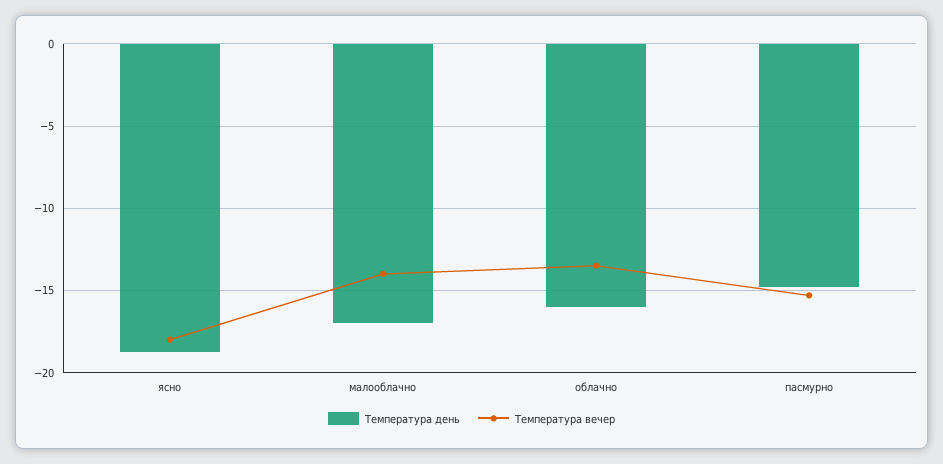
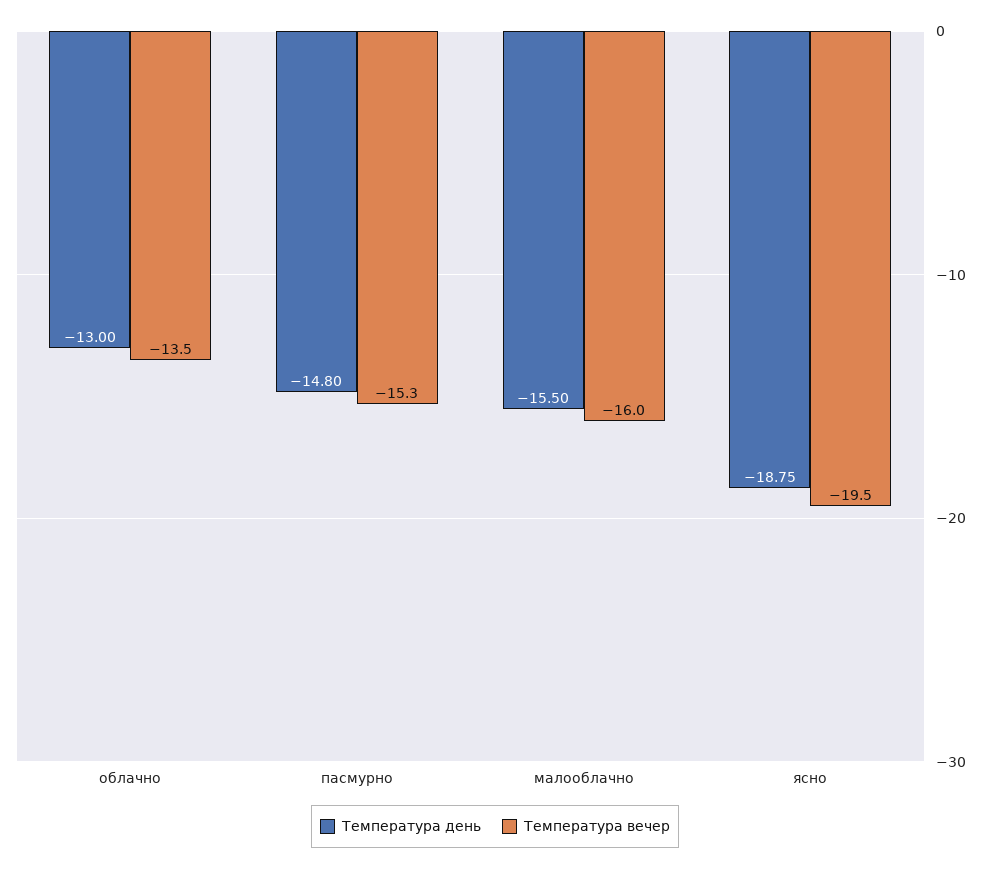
Температура вечер, ясно: -18 -> -19.5
Температура день, малооблачно: -17 -> -15.5
Температура вечер, малооблачно: -14 -> -16
Температура день, облачно: -16 -> -13

